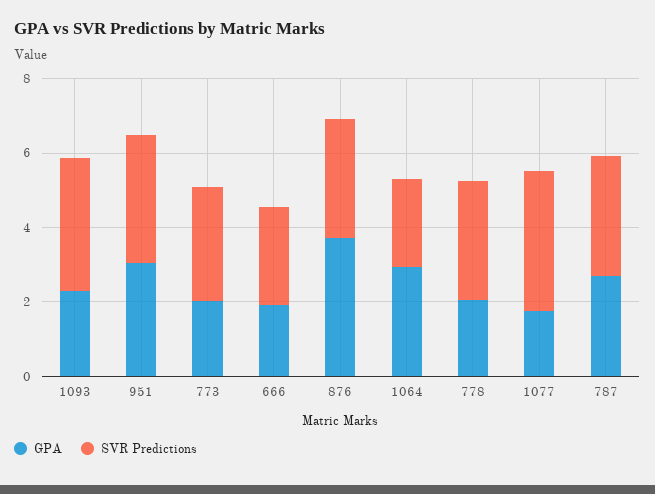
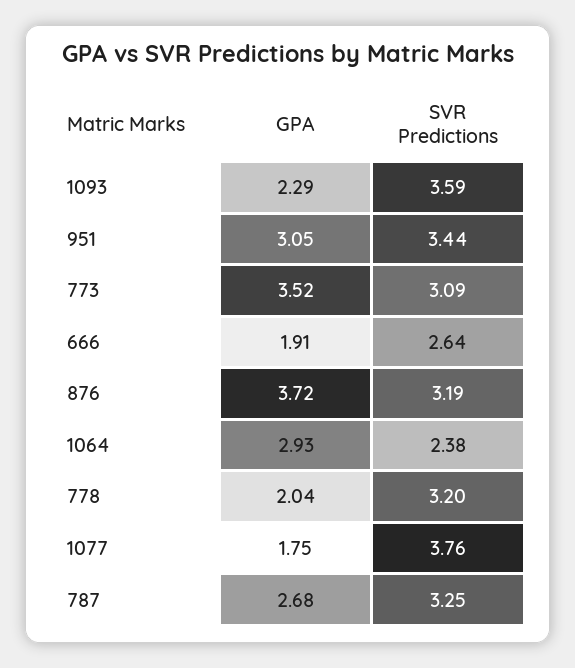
GPA, 773: 2 -> 3.52

